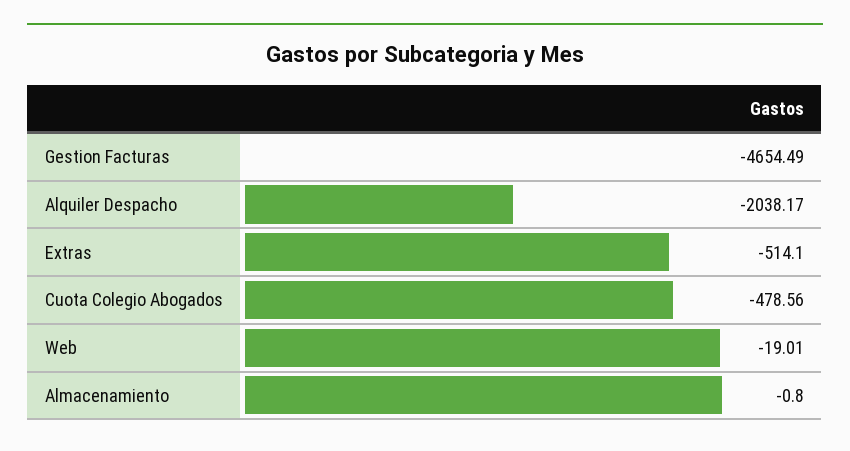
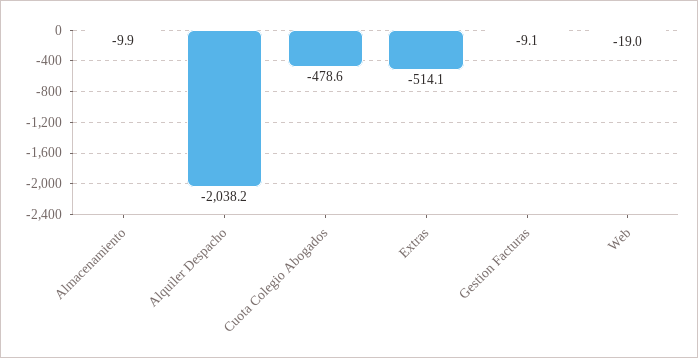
Gestion Facturas: -4654.49 -> -9.1
Almacenamiento: -0.8 -> -9.9

